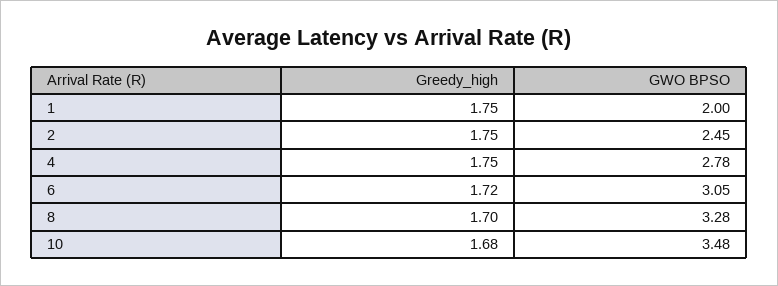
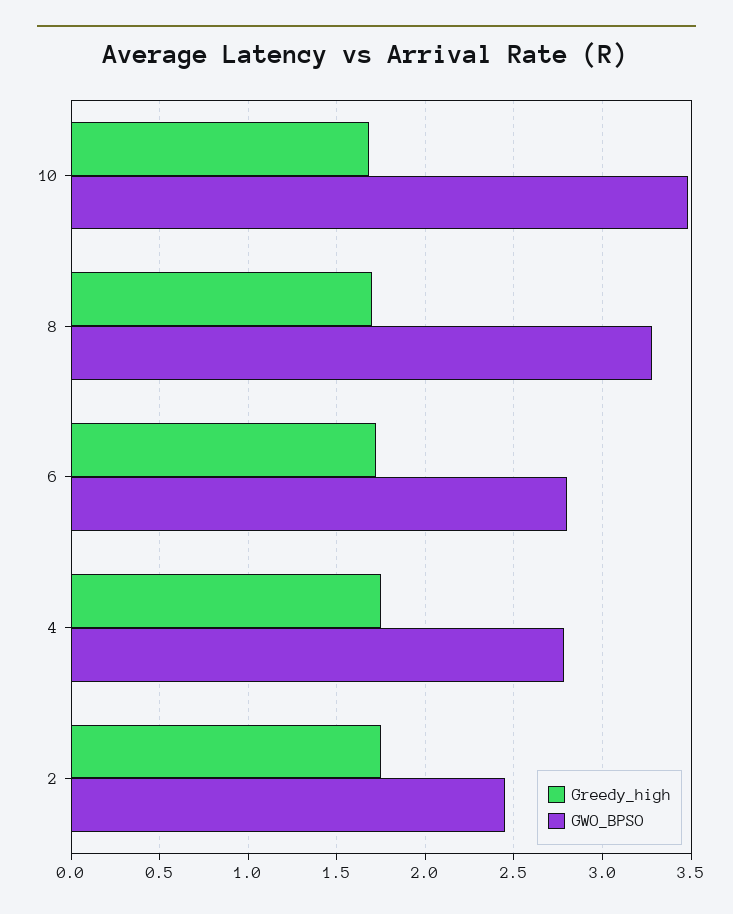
Greedy_high, 1: 1.75 -> none
GWO BPSO, 1: 2 -> none
GWO BPSO, 6: 3.05 -> 2.8

